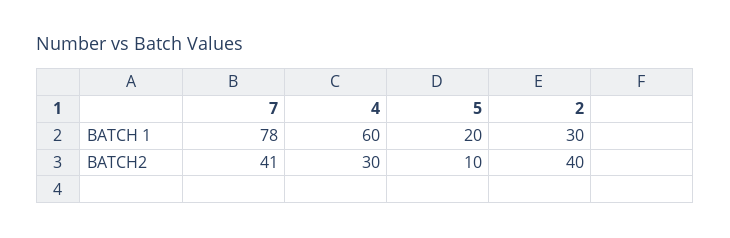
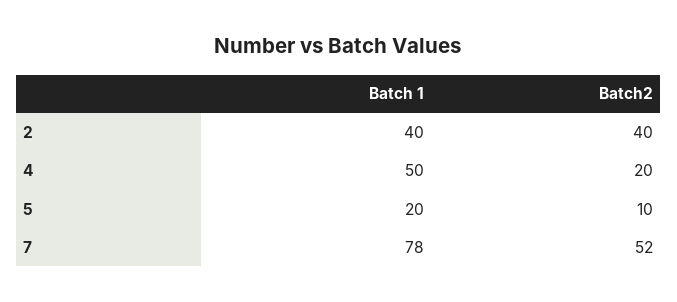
4, BATCH 1: 60 -> 50
2, BATCH 1: 30 -> 40
7, BATCH2: 41 -> 52
4, BATCH2: 30 -> 20

